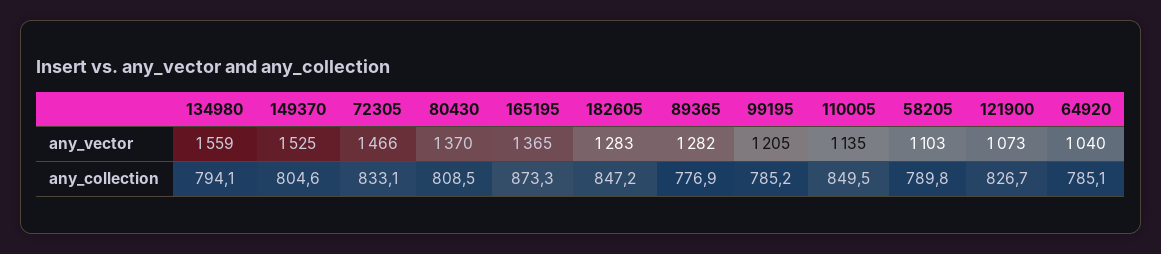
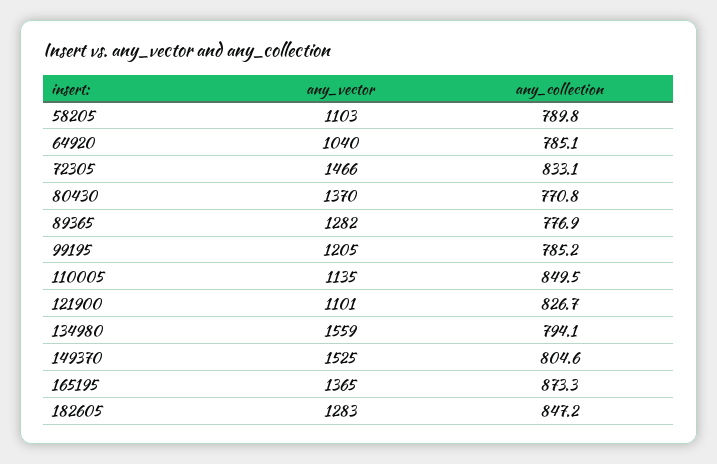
121900, any_vector: 1073 -> 1101
80430, any_collection: 808.5 -> 770.8

